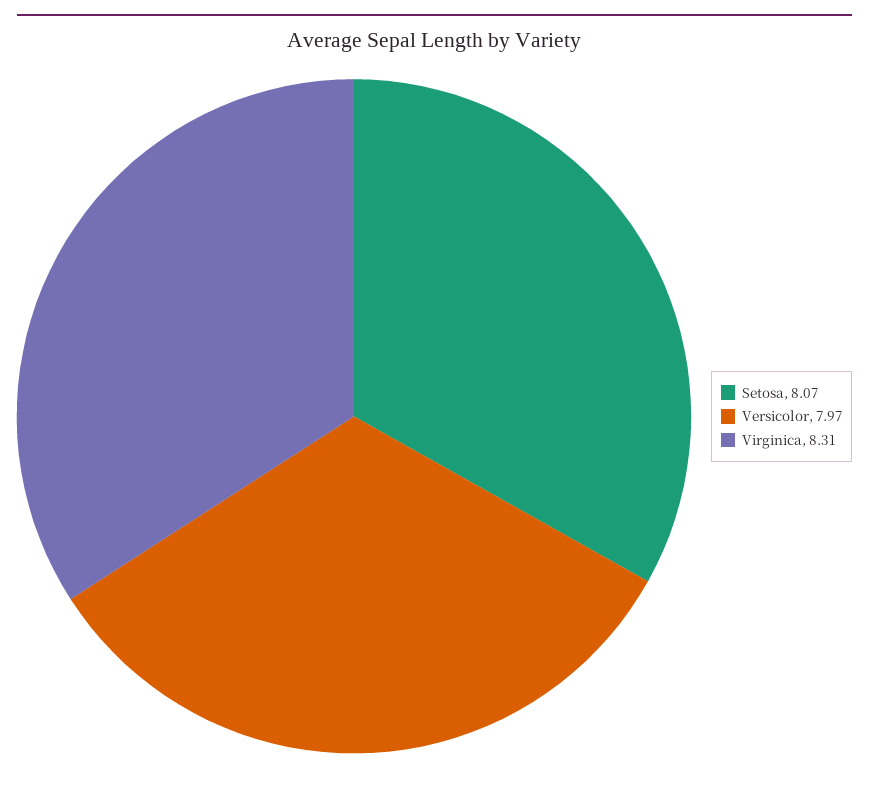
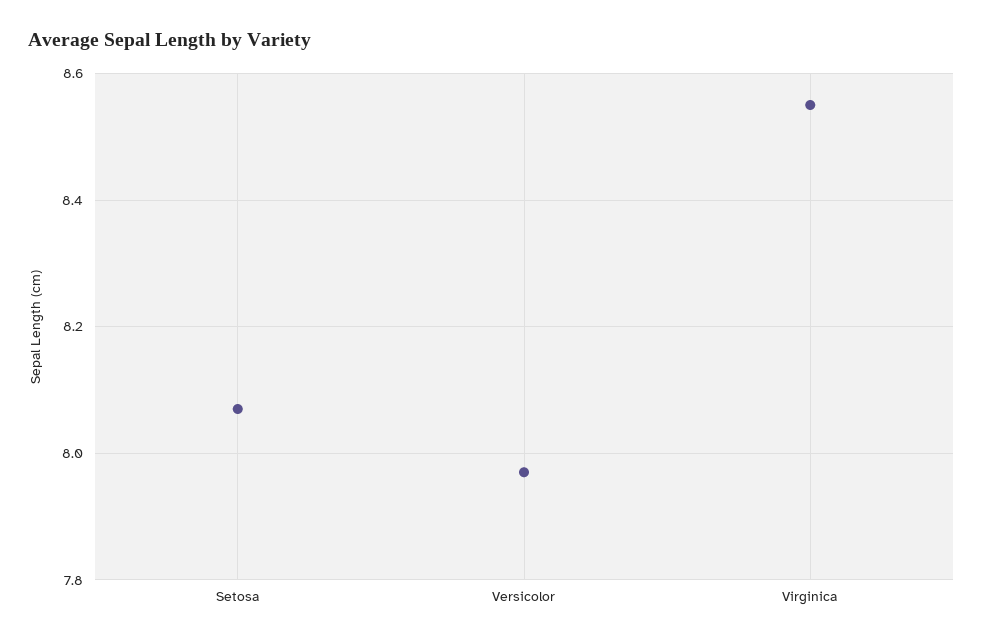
Virginica: 8.31 -> 8.55

